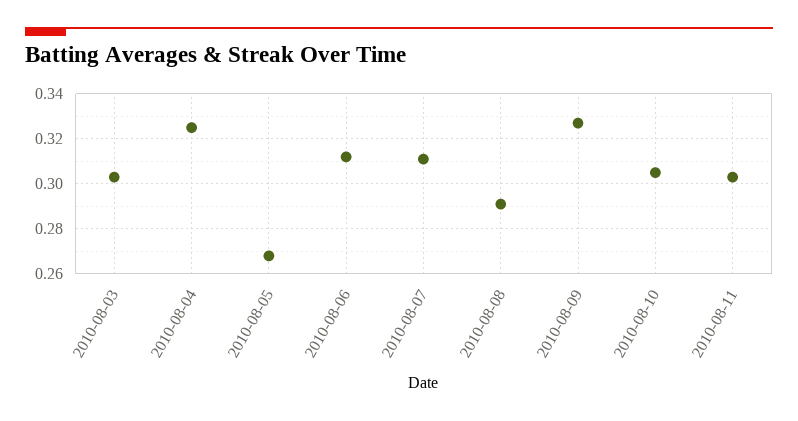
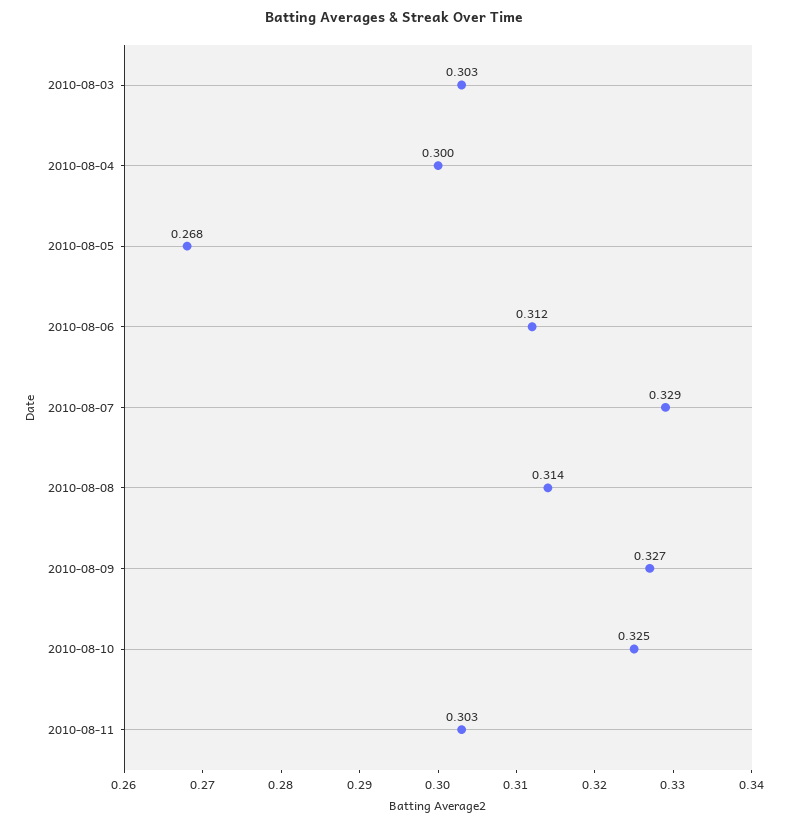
2010-08-04: 0.325 -> 0.3
2010-08-07: 0.31 -> 0.329
2010-08-08: 0.29 -> 0.314
2010-08-10: 0.305 -> 0.325

